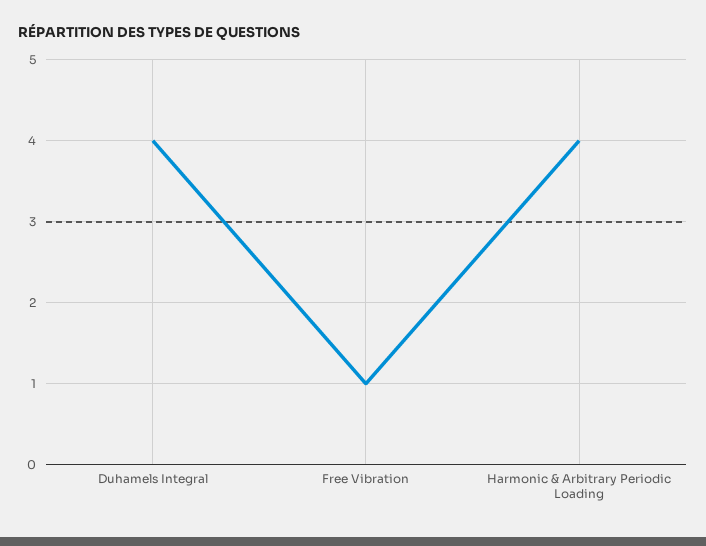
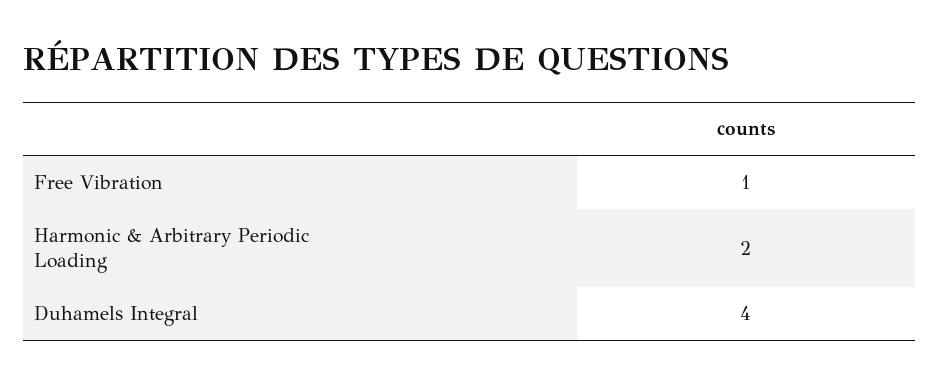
Harmonic & Arbitrary Periodic Loading: 4 -> 2

